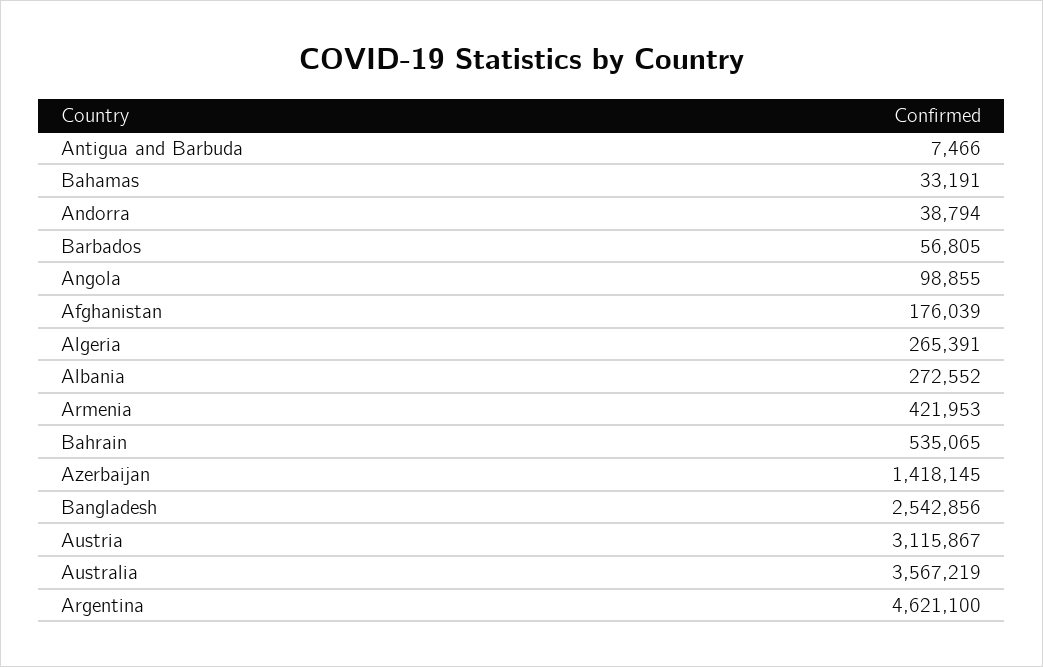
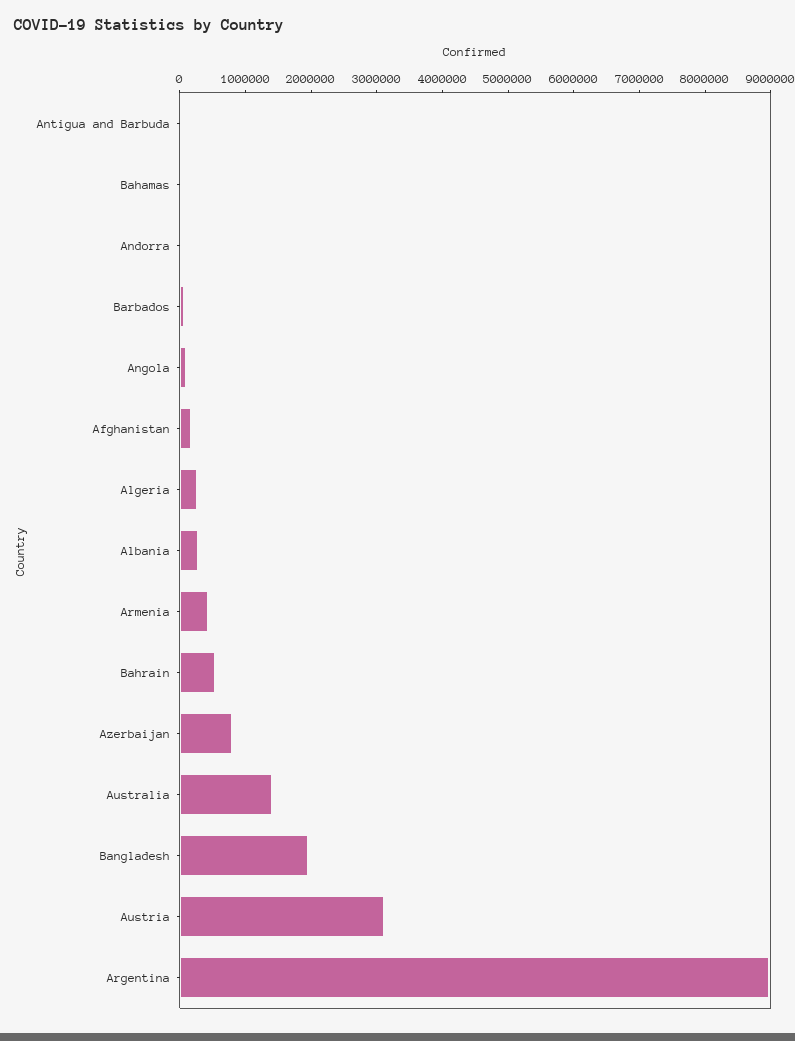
Azerbaijan: 1418145 -> 800000
Bangladesh: 2542856 -> 2000000
Australia: 3567219 -> 1400000
Argentina: 4621100 -> 9000000

